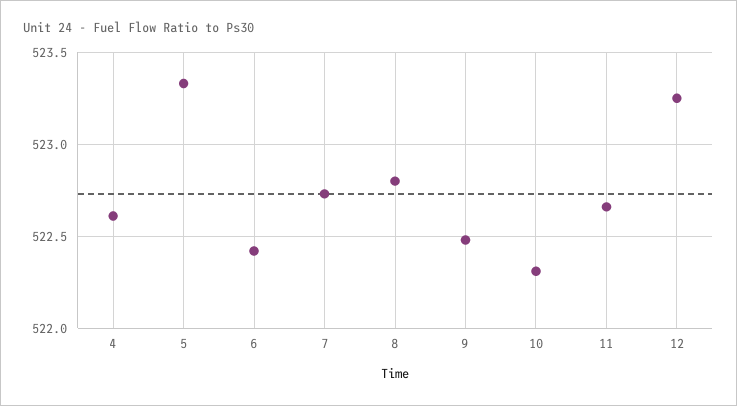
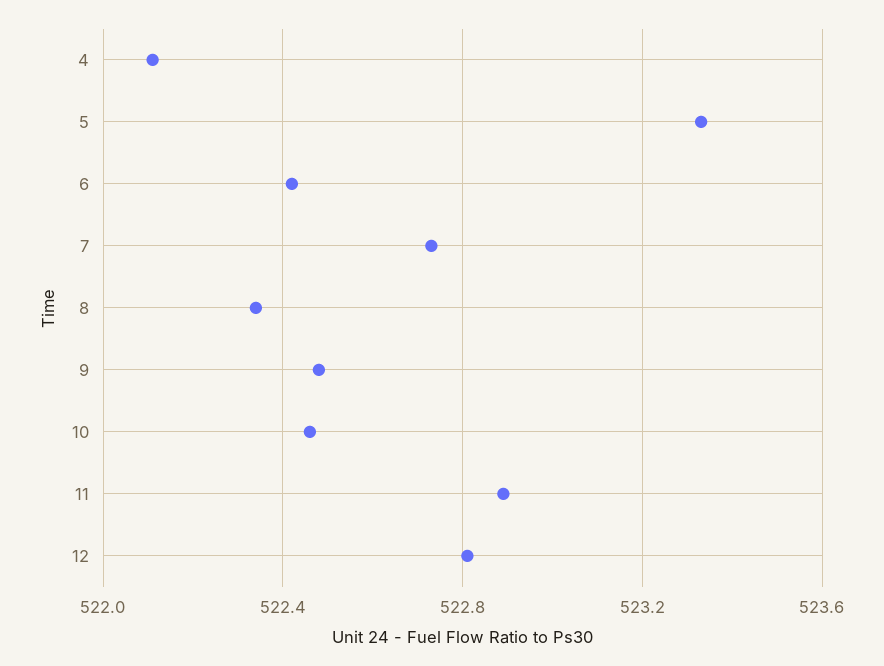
4: 522.6 -> 522.1
8: 522.8 -> 522.35
10: 522.3 -> 522.45
11: 522.65 -> 522.9
12: 523.25 -> 522.8

